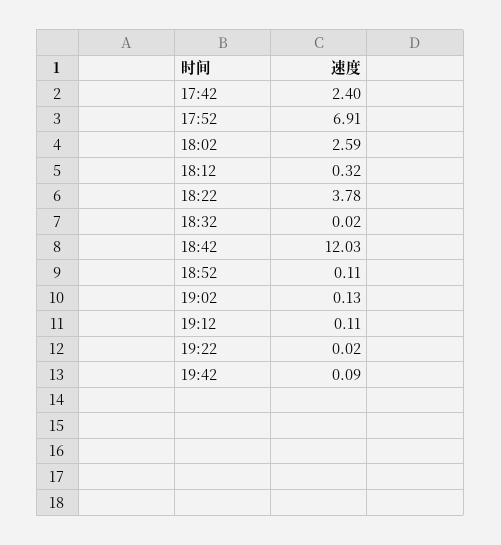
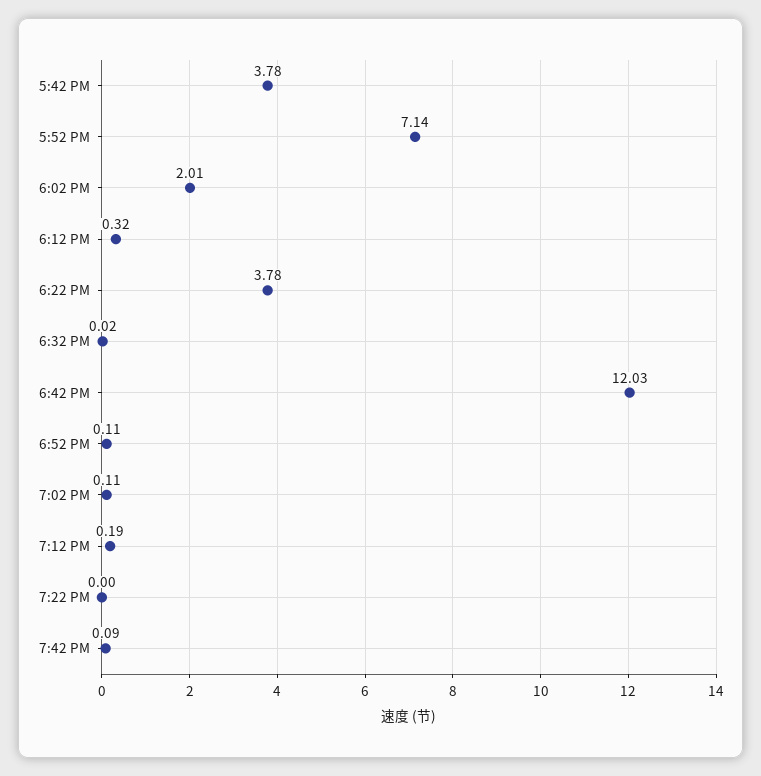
17:42: 2.4 -> 3.78
17:52: 6.91 -> 7.14
18:02: 2.59 -> 2.01
19:02: 0.13 -> 0.11
19:12: 0.11 -> 0.19
19:22: 0.02 -> 0

